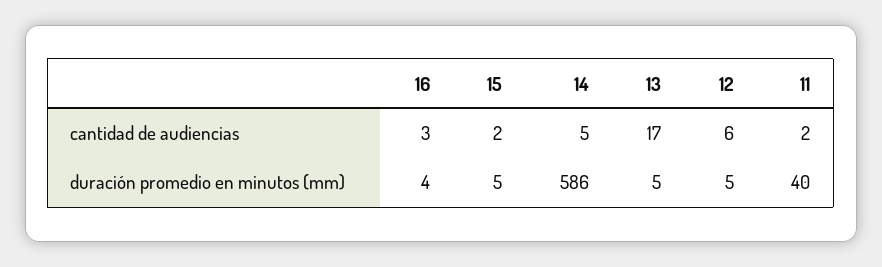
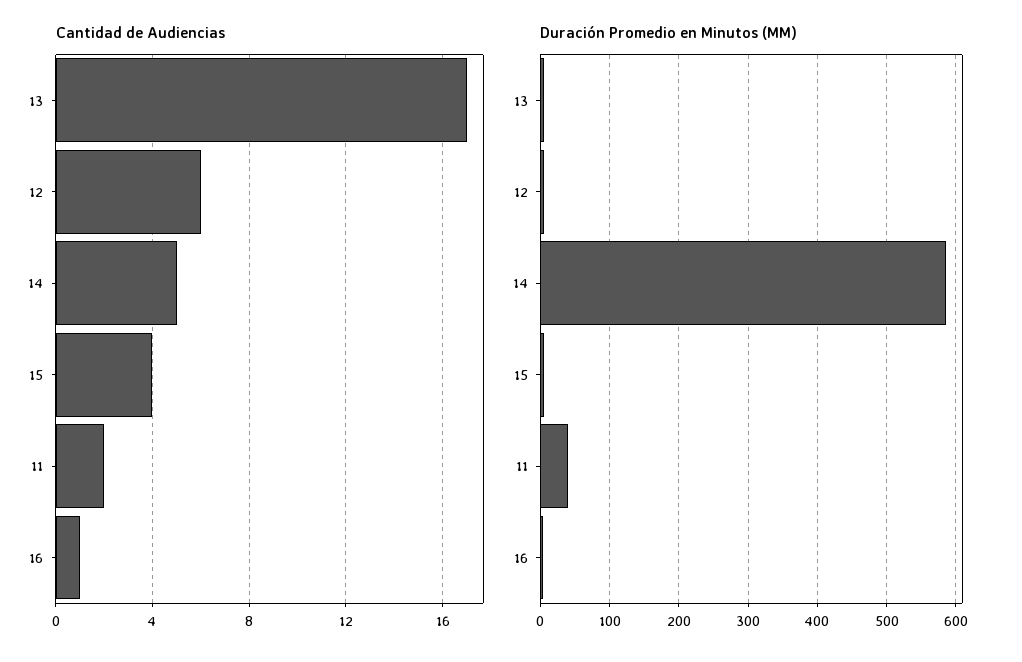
cantidad de audiencias, 16: 3 -> 1
cantidad de audiencias, 15: 2 -> 4

